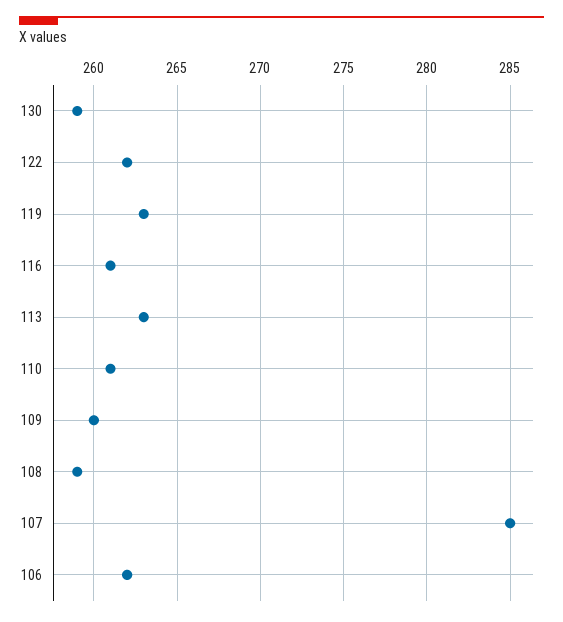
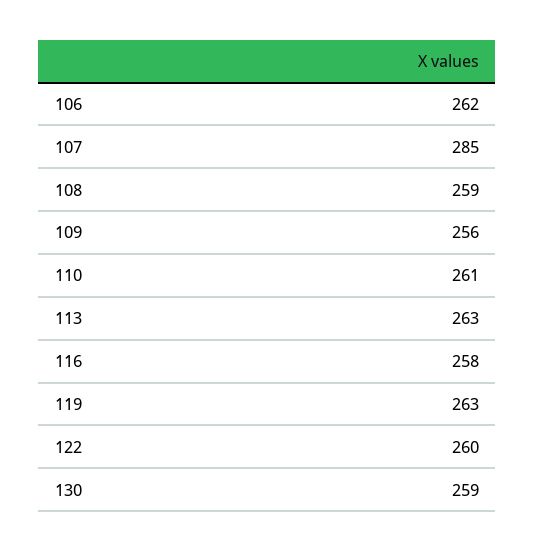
122: 262 -> 260
116: 261 -> 258
109: 260 -> 256

